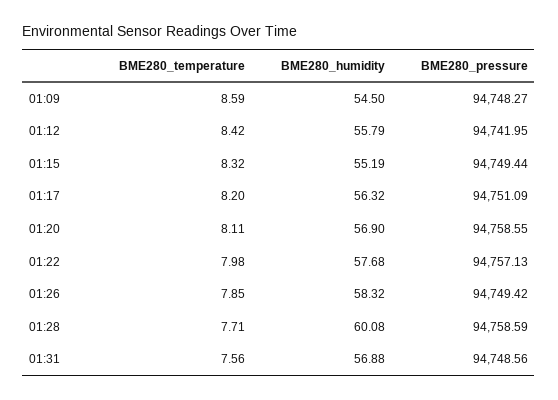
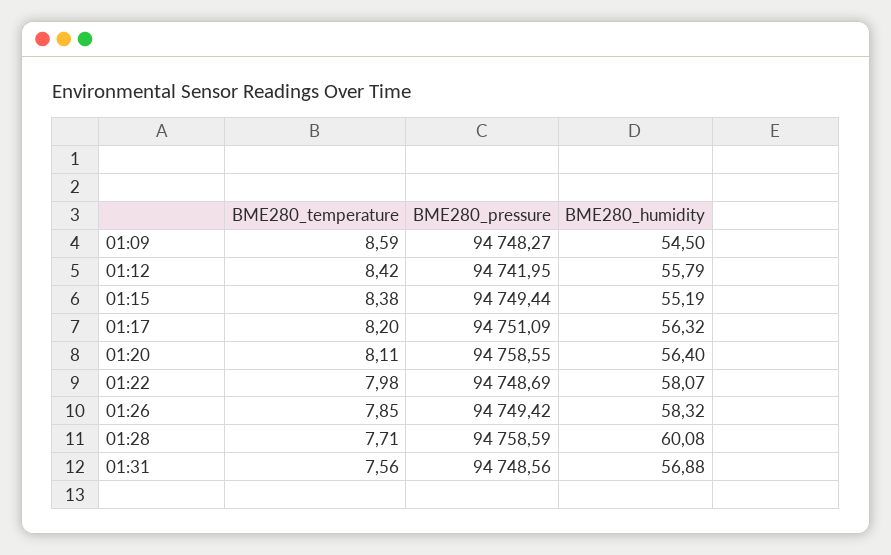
BME280_temperature, 01:15: 8.32 -> 8.38
BME280_humidity, 01:20: 56.9 -> 56.4
BME280_humidity, 01:22: 57.68 -> 58.07
BME280_pressure, 01:22: 94757.13 -> 94748.69

